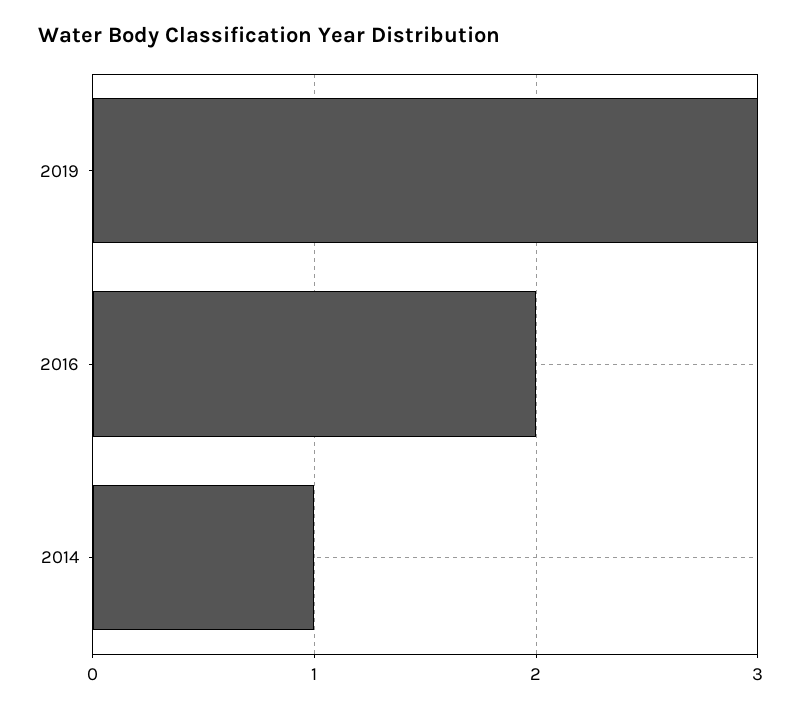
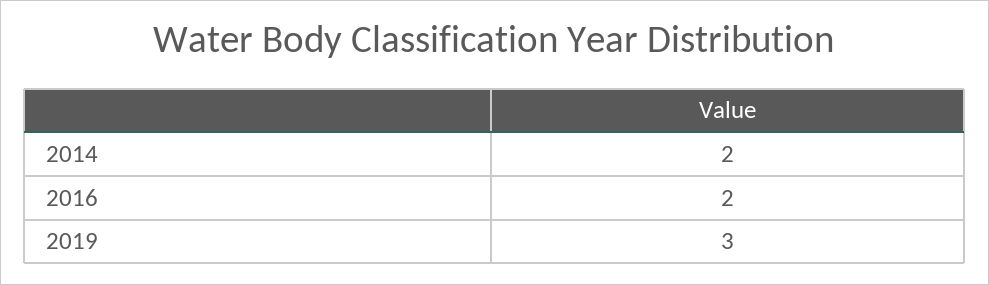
2014: 1 -> 2

